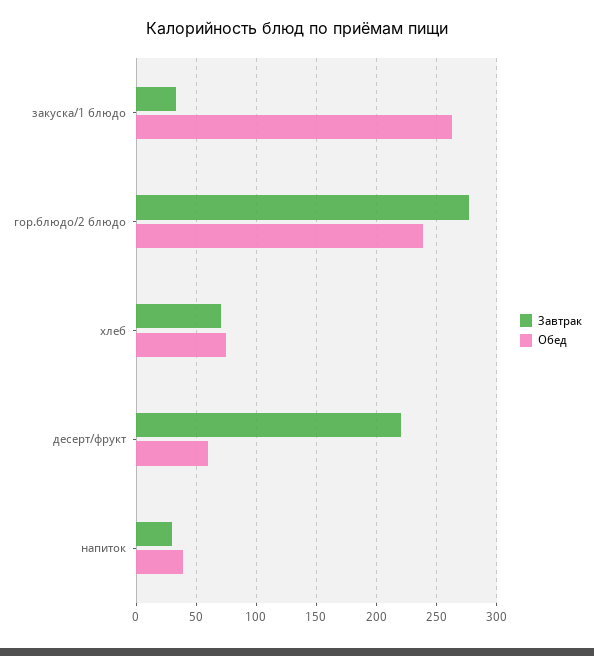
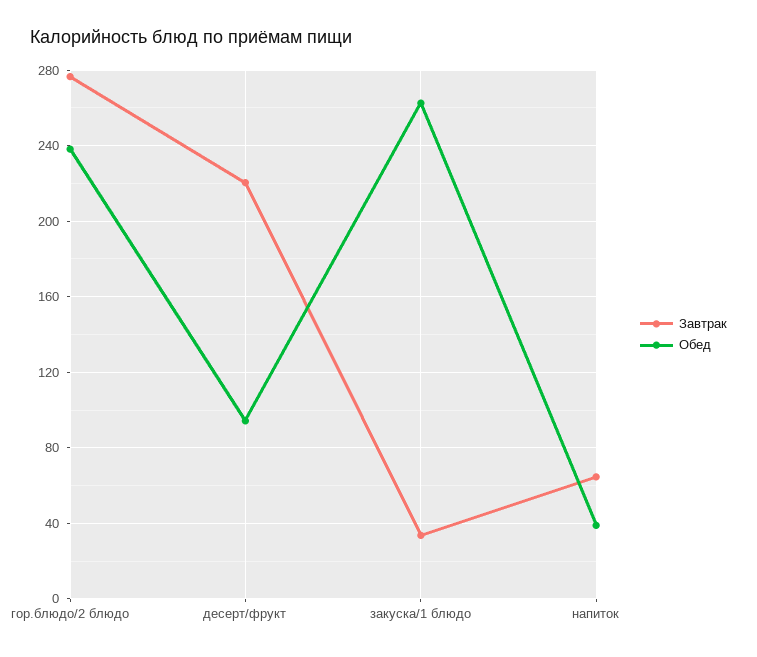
Завтрак, хлеб: 70 -> none
Обед, хлеб: 75 -> none
Обед, десерт/фрукт: 60 -> 95
Завтрак, напиток: 30 -> 65

